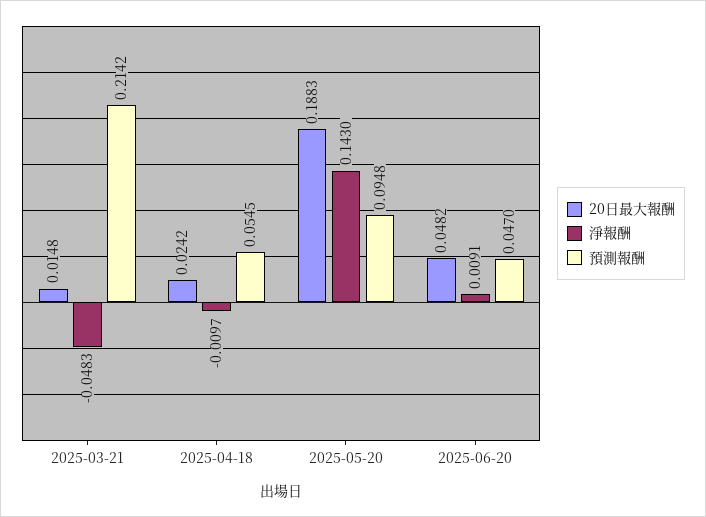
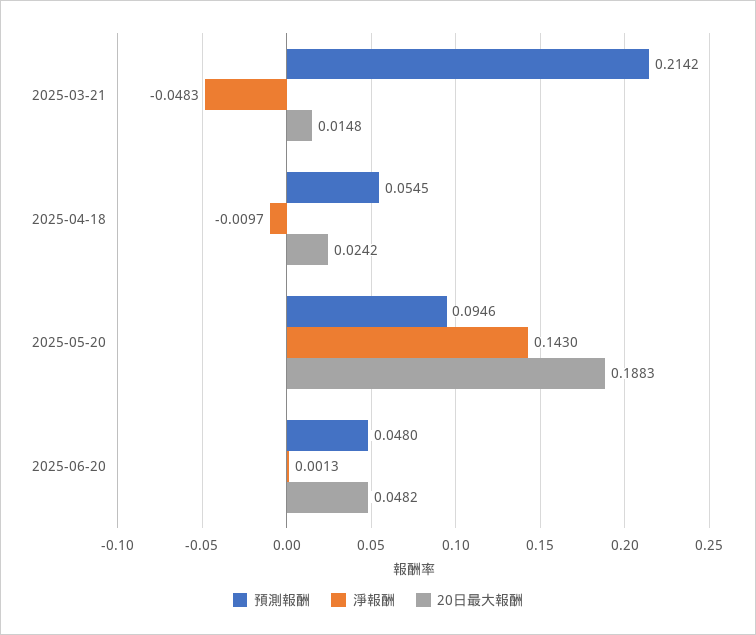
預測報酬, 2025-05-20: 0.0948 -> 0.0946
淨報酬, 2025-06-20: 0.0091 -> 0.0013
預測報酬, 2025-06-20: 0.047 -> 0.048

